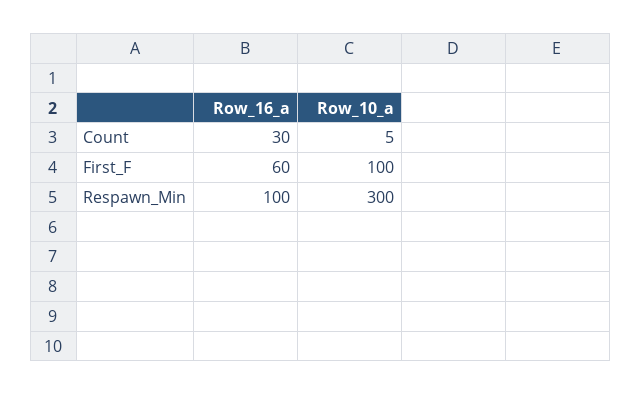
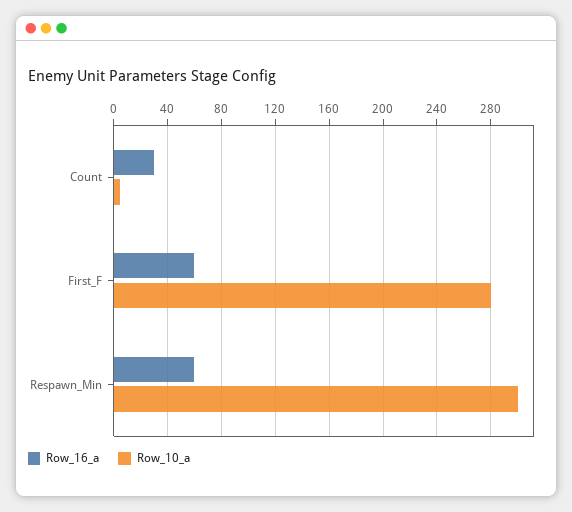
Row_10_a, First_F: 100 -> 280
Row_16_a, Respawn_Min: 100 -> 60

